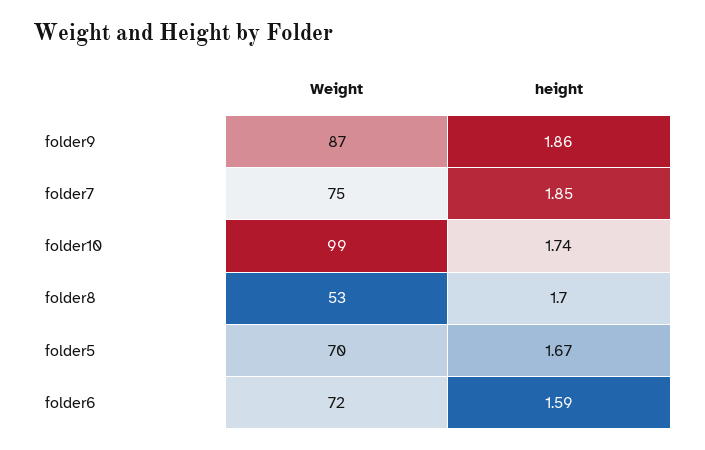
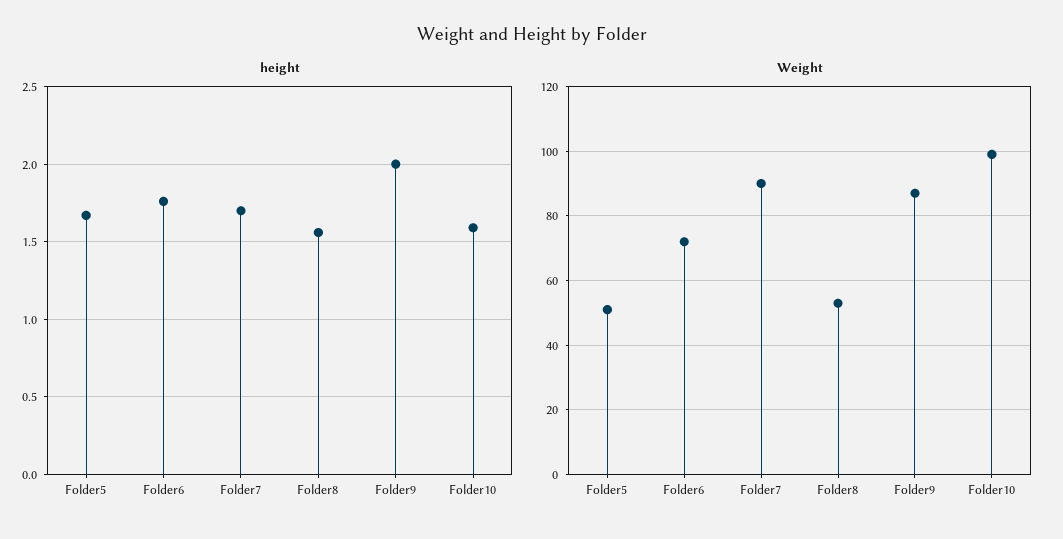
height, folder9: 1.86 -> 2
Weight, folder7: 75 -> 90
height, folder7: 1.85 -> 1.7
height, folder10: 1.74 -> 1.6
height, folder8: 1.7 -> 1.55
Weight, folder5: 70 -> 50
height, folder6: 1.59 -> 1.75

